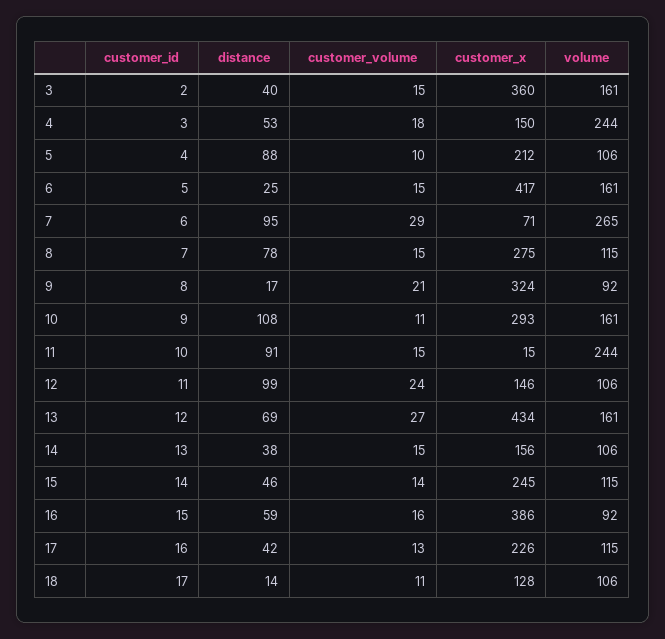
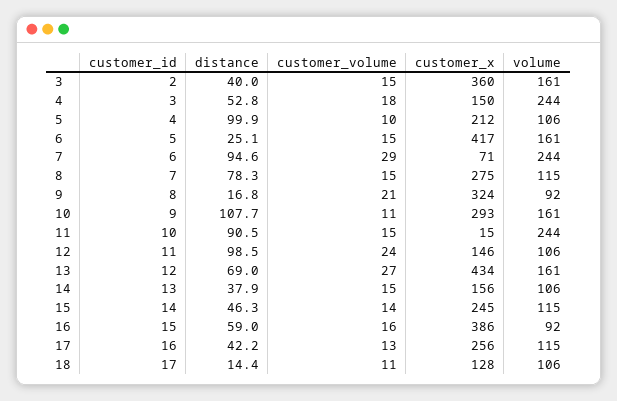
distance, 5: 88 -> 99.9
volume, 7: 265 -> 244
customer_x, 17: 226 -> 256

